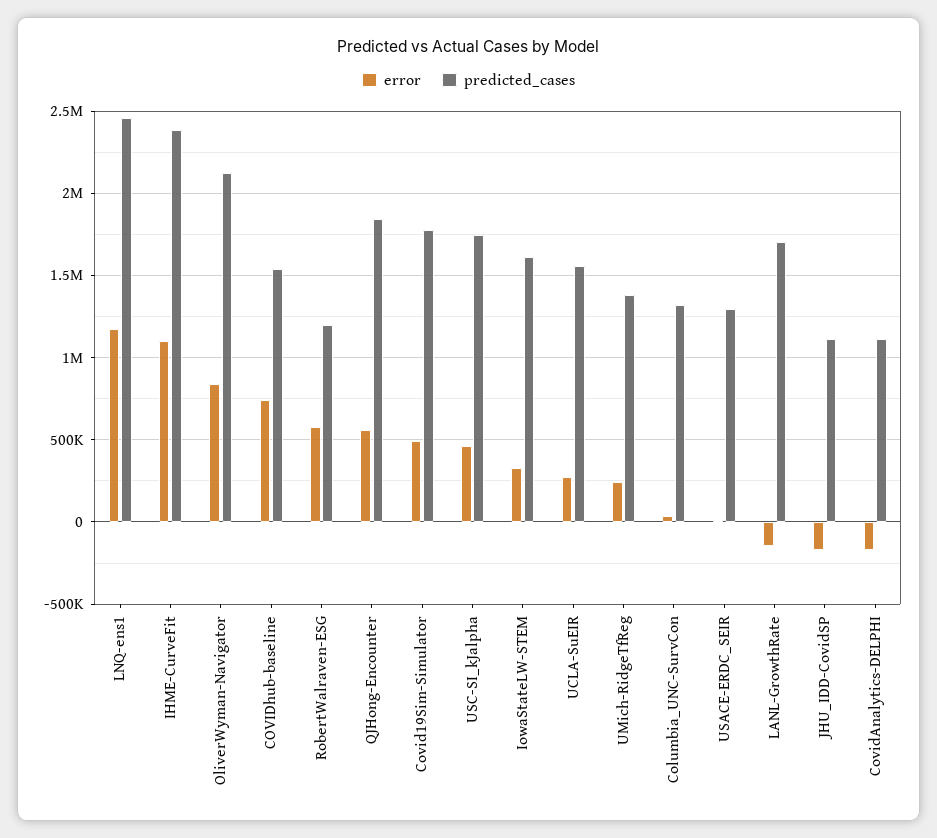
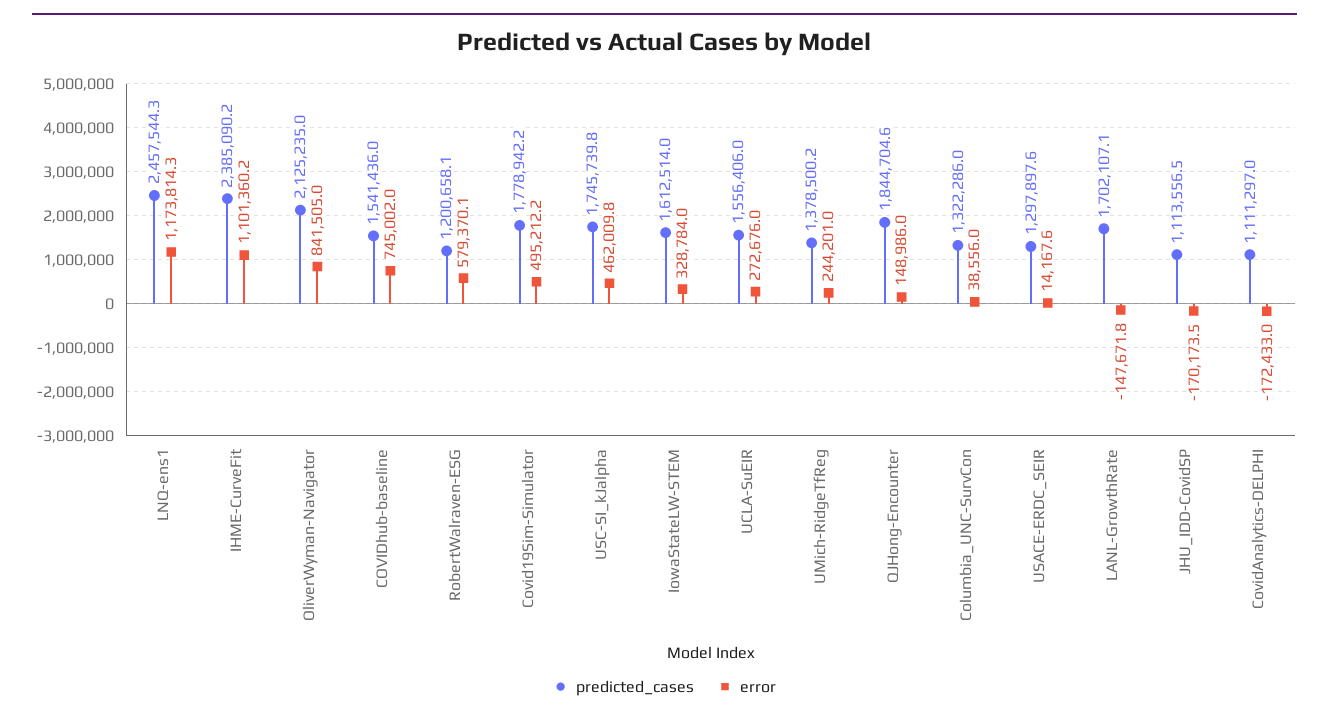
error, QJHong-Encounter: 550000 -> 148986

